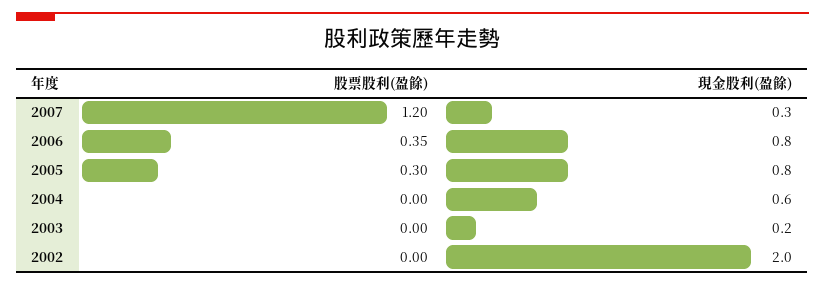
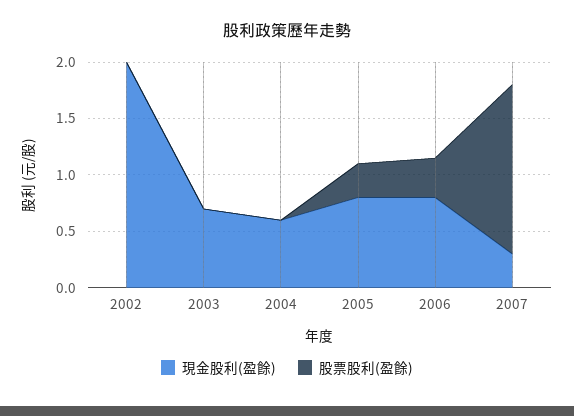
股票股利(盈餘), 2007: 1.2 -> 1.5
現金股利(盈餘), 2003: 0.2 -> 0.7

